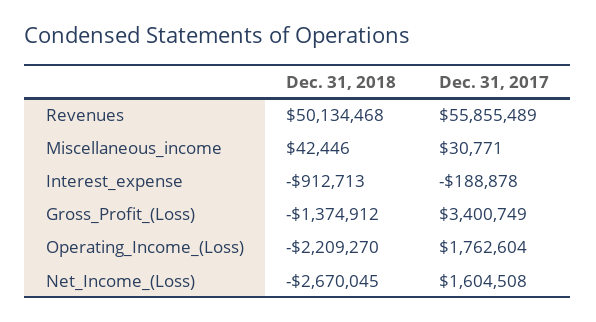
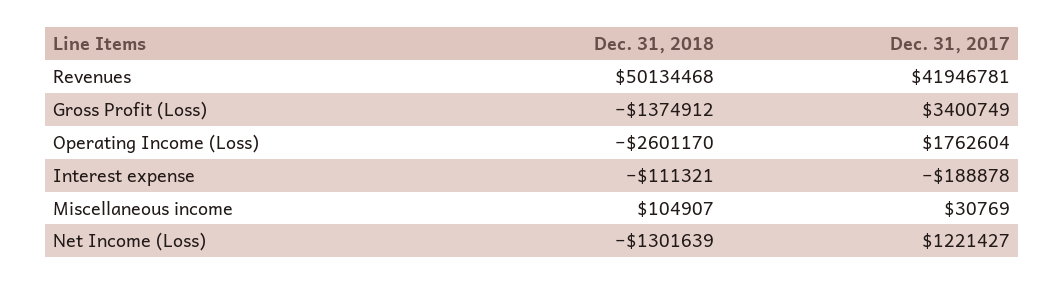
Dec. 31, 2017, Revenues: 55855489 -> 41946781
Dec. 31, 2018, Miscellaneous_income: 42446 -> 104907
Dec. 31, 2017, Miscellaneous_income: 30771 -> 30769
Dec. 31, 2018, Interest_expense: -912713 -> -111321
Dec. 31, 2018, Operating_Income_(Loss): -2209270 -> -2601170
Dec. 31, 2018, Net_Income_(Loss): -2670045 -> -1301639
Dec. 31, 2017, Net_Income_(Loss): 1604508 -> 1221427

